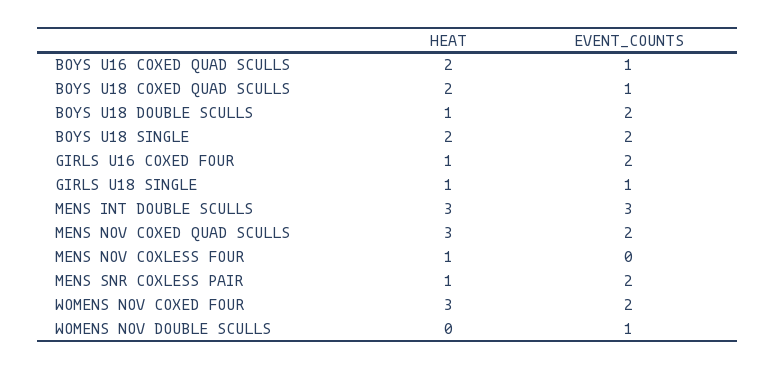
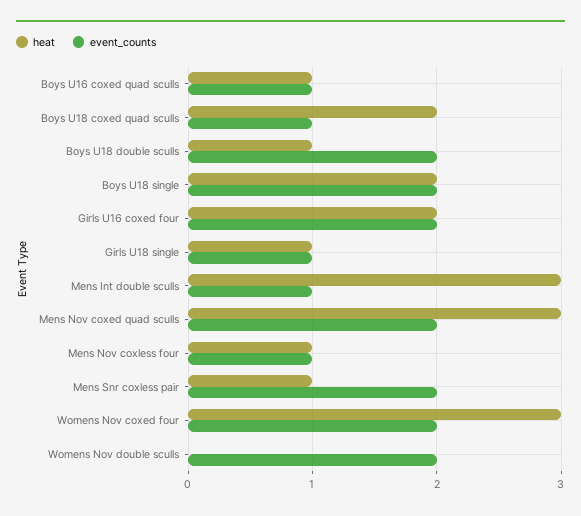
HEAT, BOYS U16 COXED QUAD SCULLS: 2 -> 1
HEAT, GIRLS U16 COXED FOUR: 1 -> 2
EVENT_COUNTS, MENS INT DOUBLE SCULLS: 3 -> 1
EVENT_COUNTS, MENS NOV COXLESS FOUR: 0 -> 1
EVENT_COUNTS, WOMENS NOV DOUBLE SCULLS: 1 -> 2

